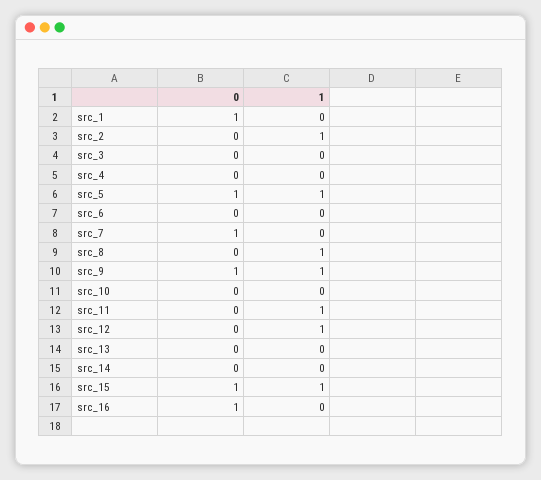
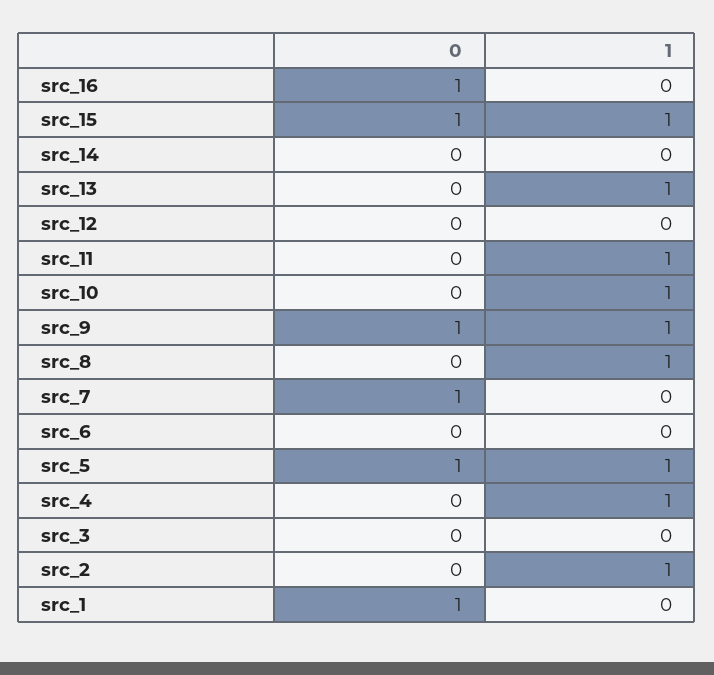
1, src_4: 0 -> 1
1, src_10: 0 -> 1
1, src_12: 1 -> 0
1, src_13: 0 -> 1

